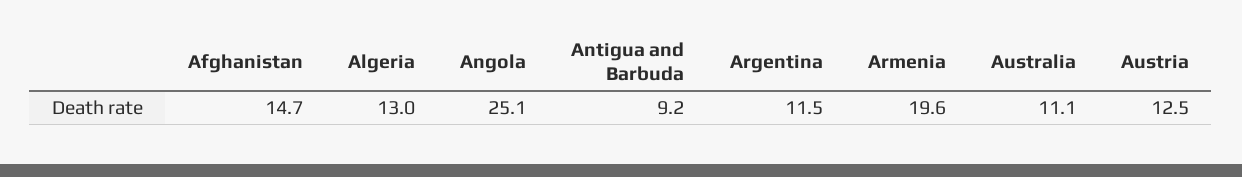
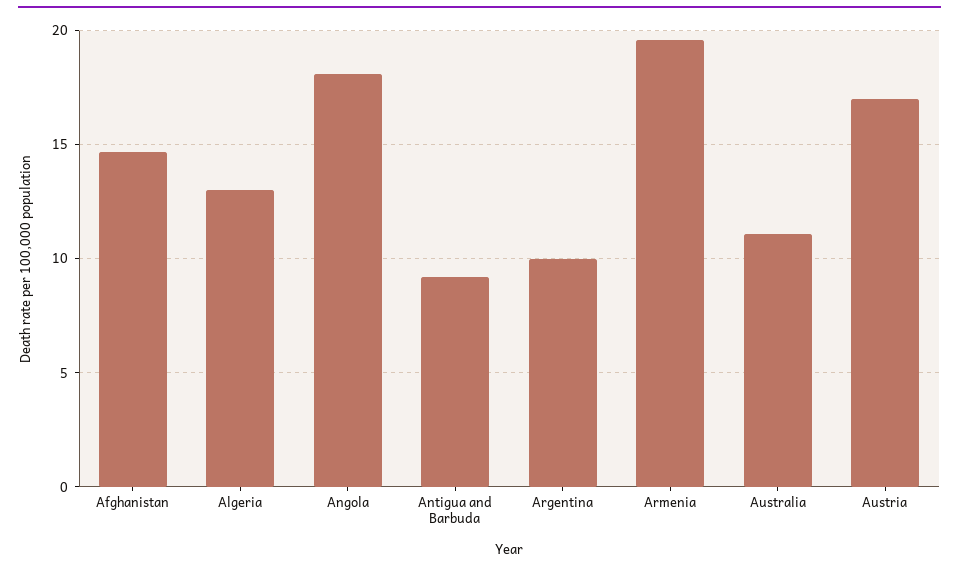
Angola: 25.1 -> 18
Argentina: 11.5 -> 10
Austria: 12.5 -> 17

